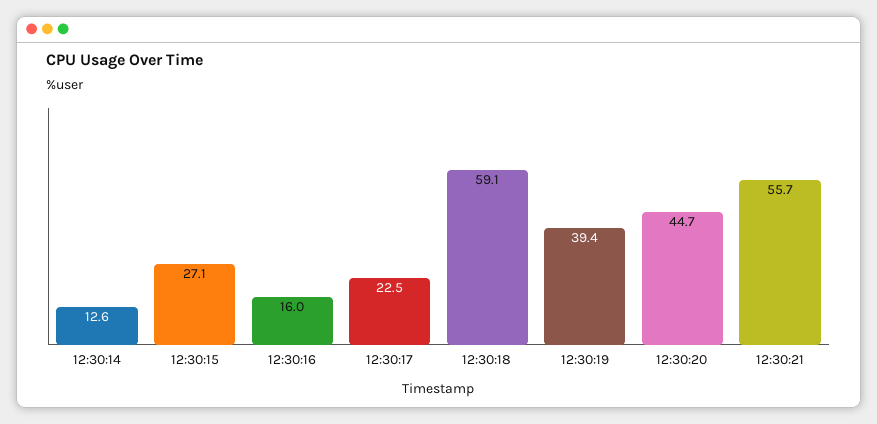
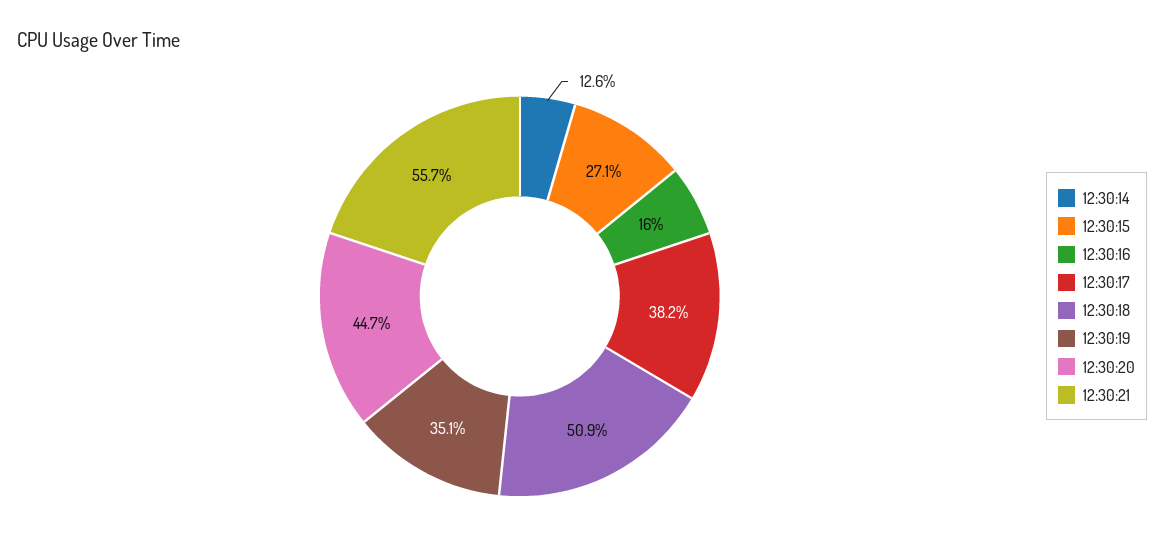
12:30:17: 22.5 -> 38.2
12:30:18: 59.1 -> 50.9
12:30:19: 39.4 -> 35.1

